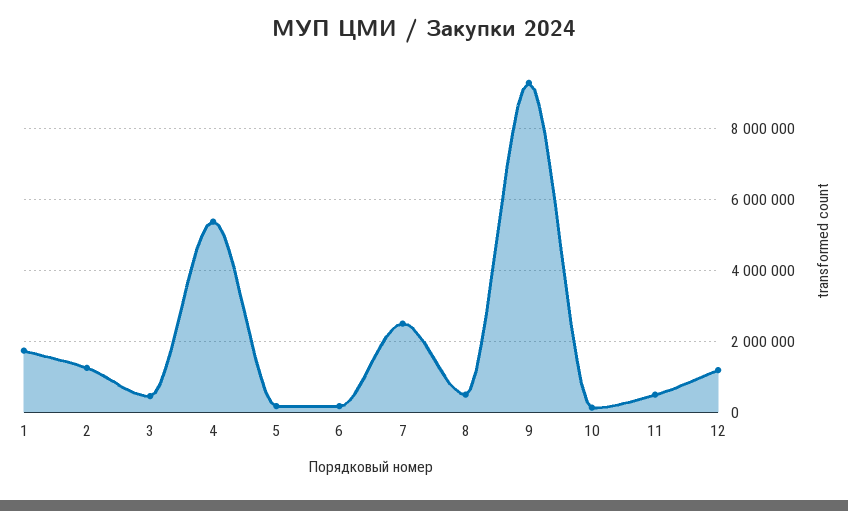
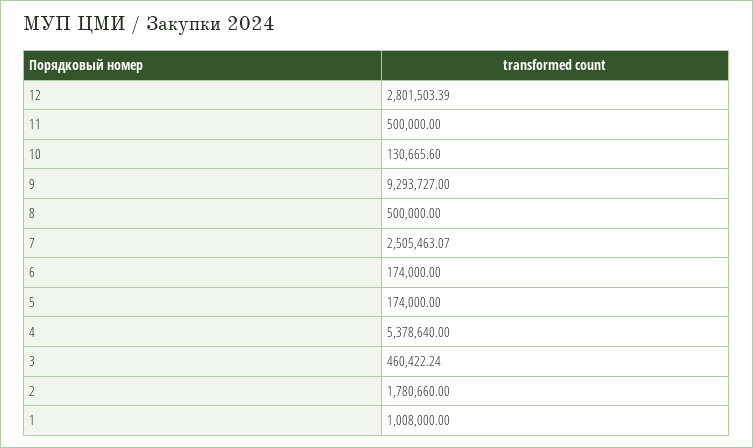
1: 1800000 -> 1008000
2: 1200000 -> 1780660
12: 1200000 -> 2801503.39

